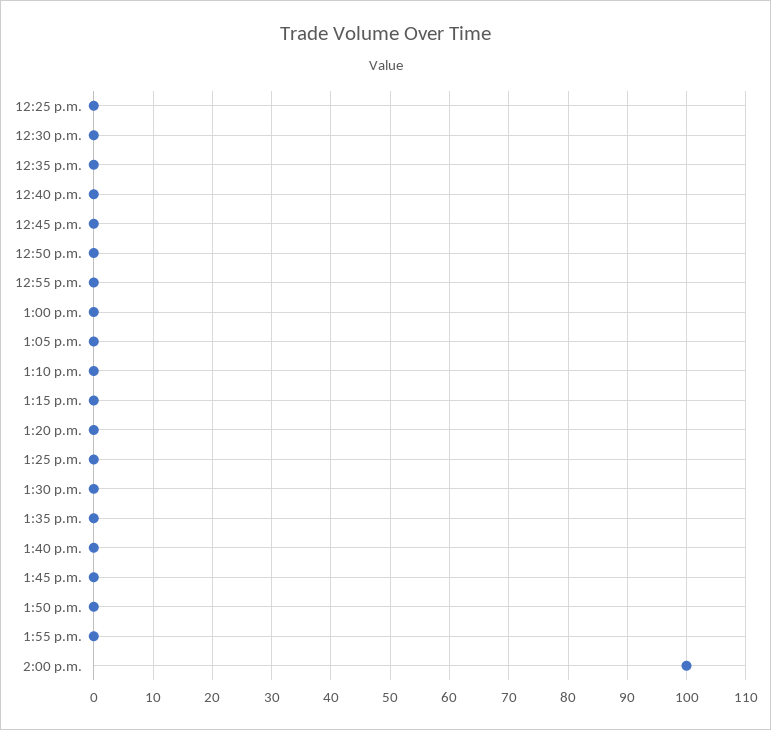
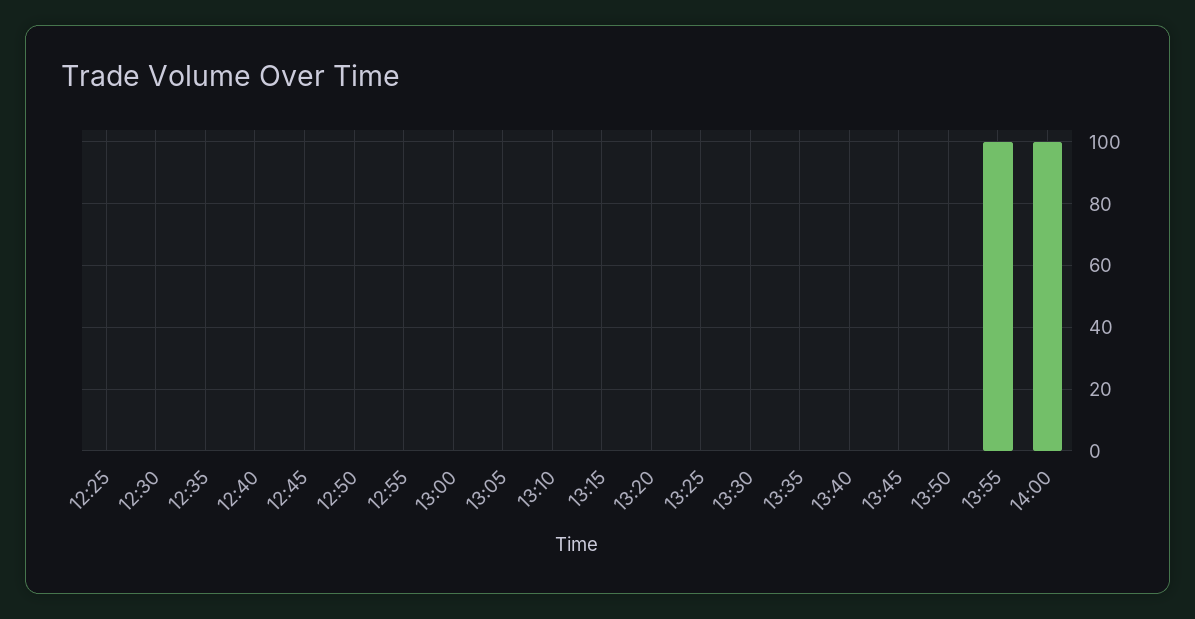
1:55 p.m.: 0 -> 100

